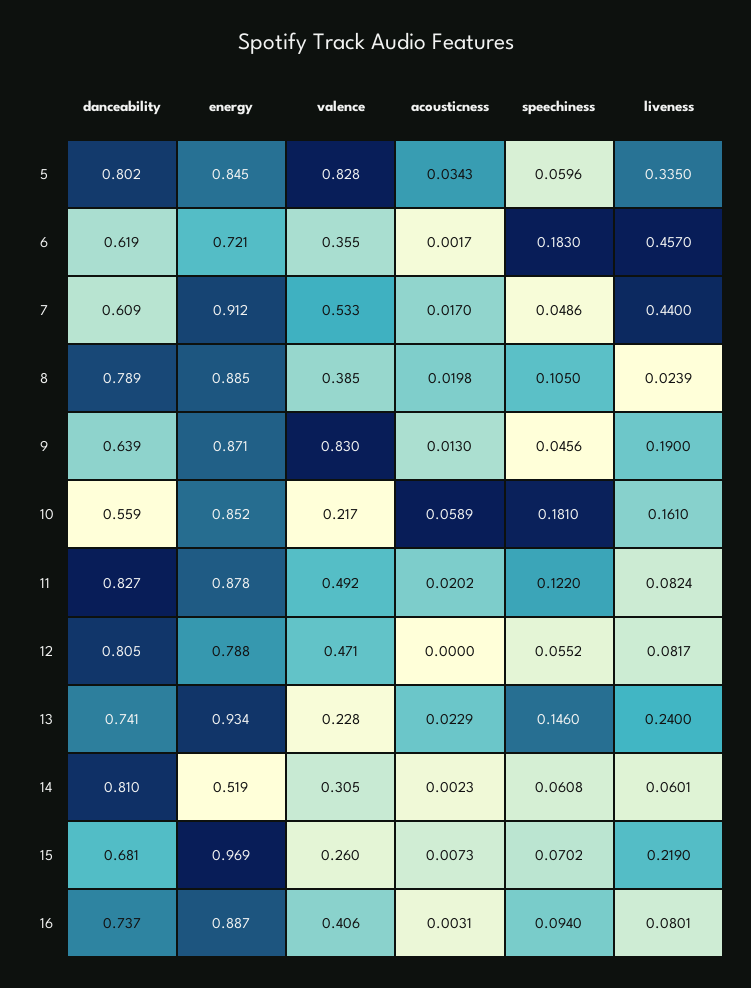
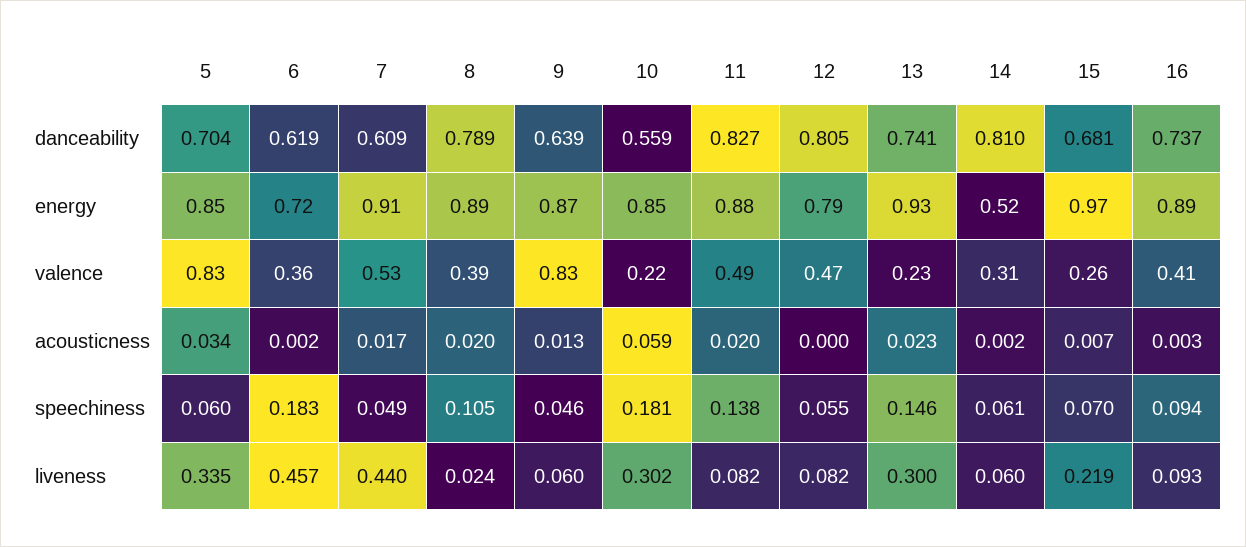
danceability, 5: 0.802 -> 0.704
liveness, 9: 0.19 -> 0.06
liveness, 10: 0.161 -> 0.302
speechiness, 11: 0.122 -> 0.138
liveness, 13: 0.24 -> 0.3
liveness, 16: 0.0801 -> 0.093

